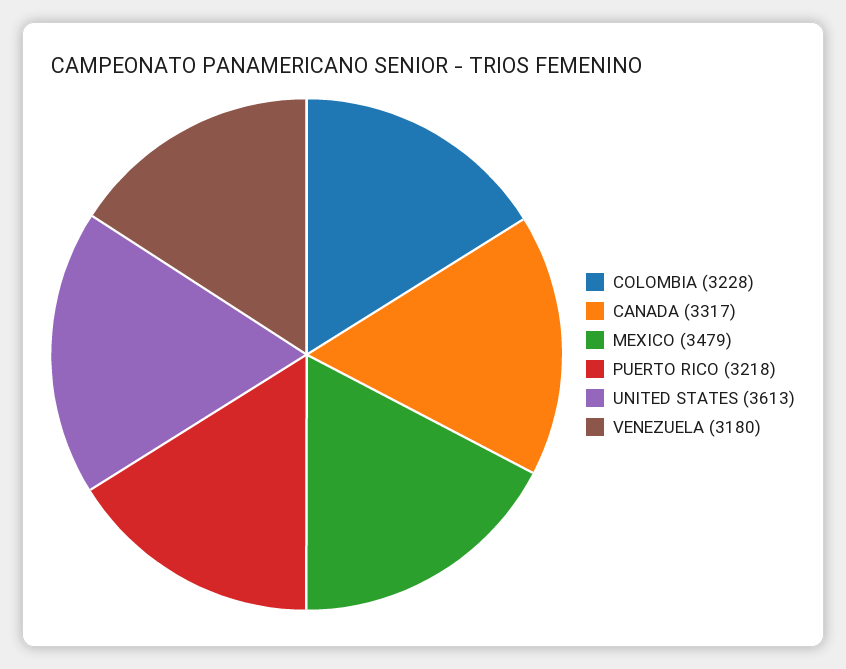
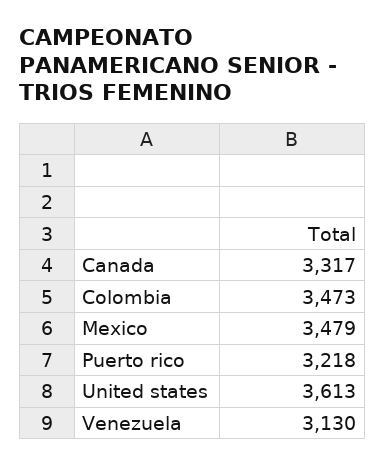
COLOMBIA: 3228 -> 3473
VENEZUELA: 3180 -> 3130

